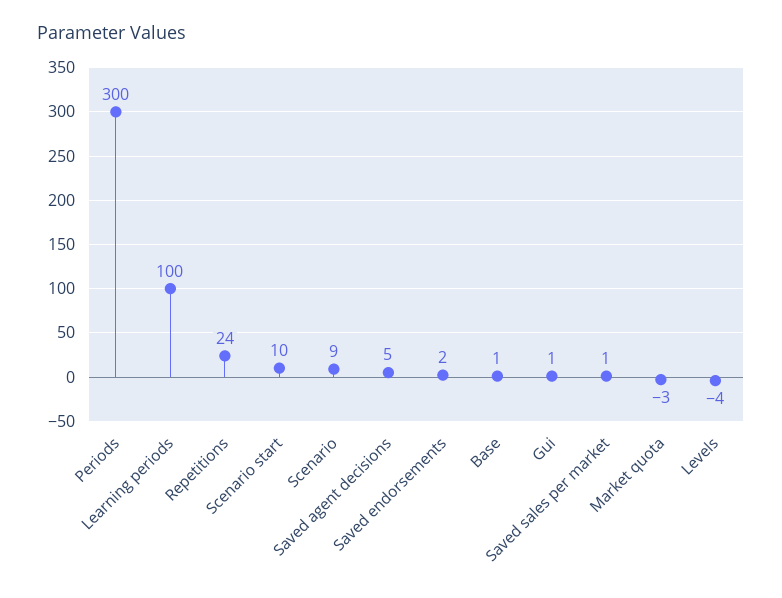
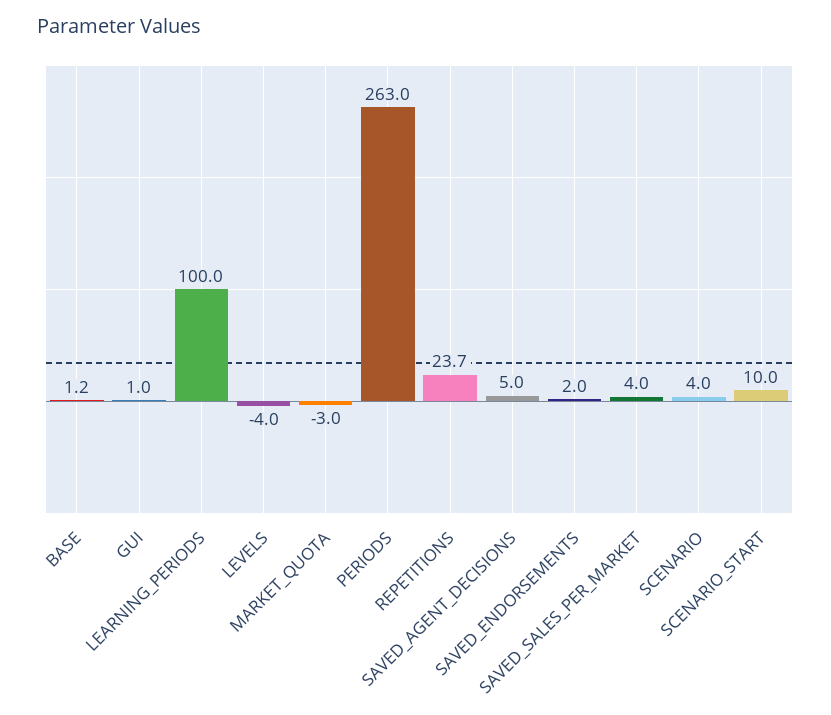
Periods: 300 -> 263
Scenario: 9 -> 4
Saved sales per market: 1 -> 4

